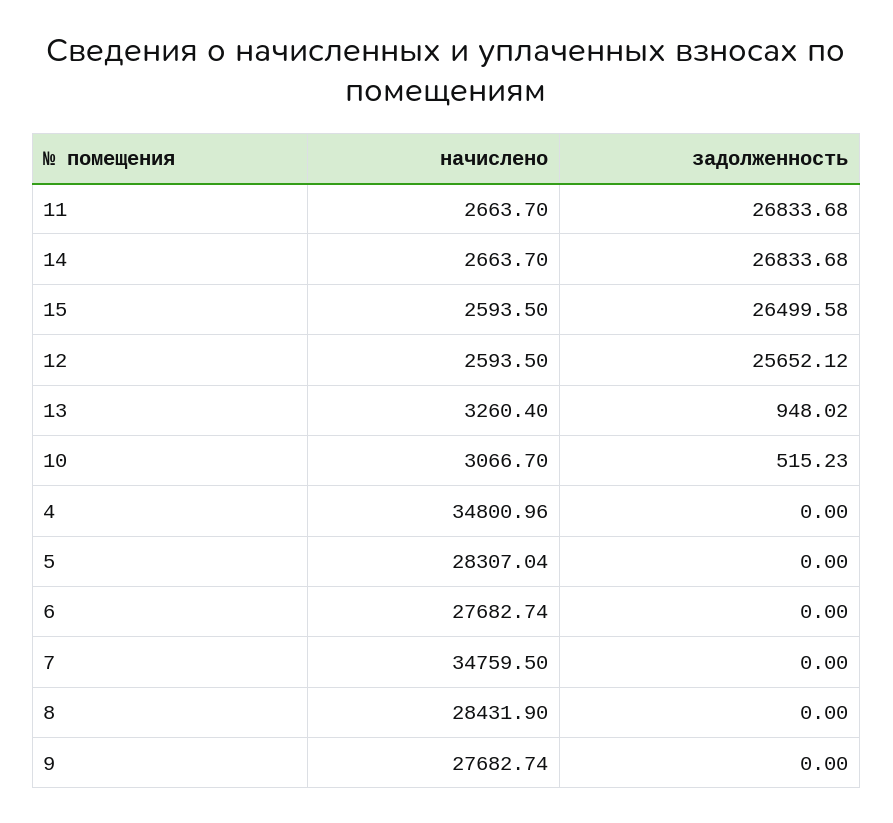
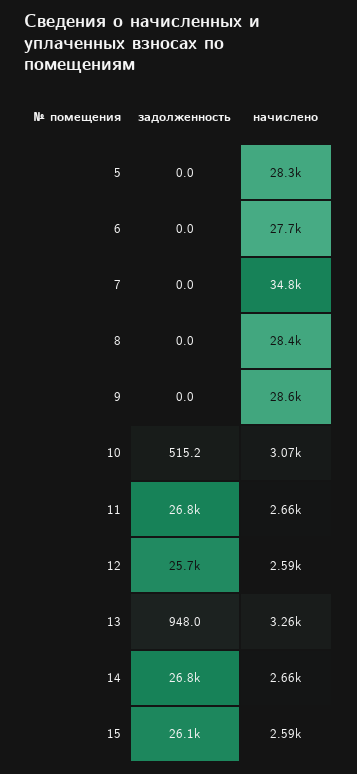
задолженность, 15: 26499.58 -> 26100
начислено, 4: 34800.96 -> none
задолженность, 4: 0 -> none
начислено, 9: 27682.74 -> 28600

